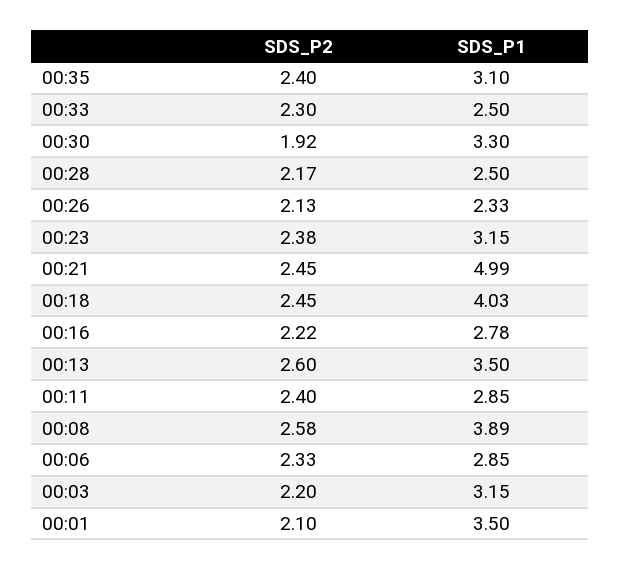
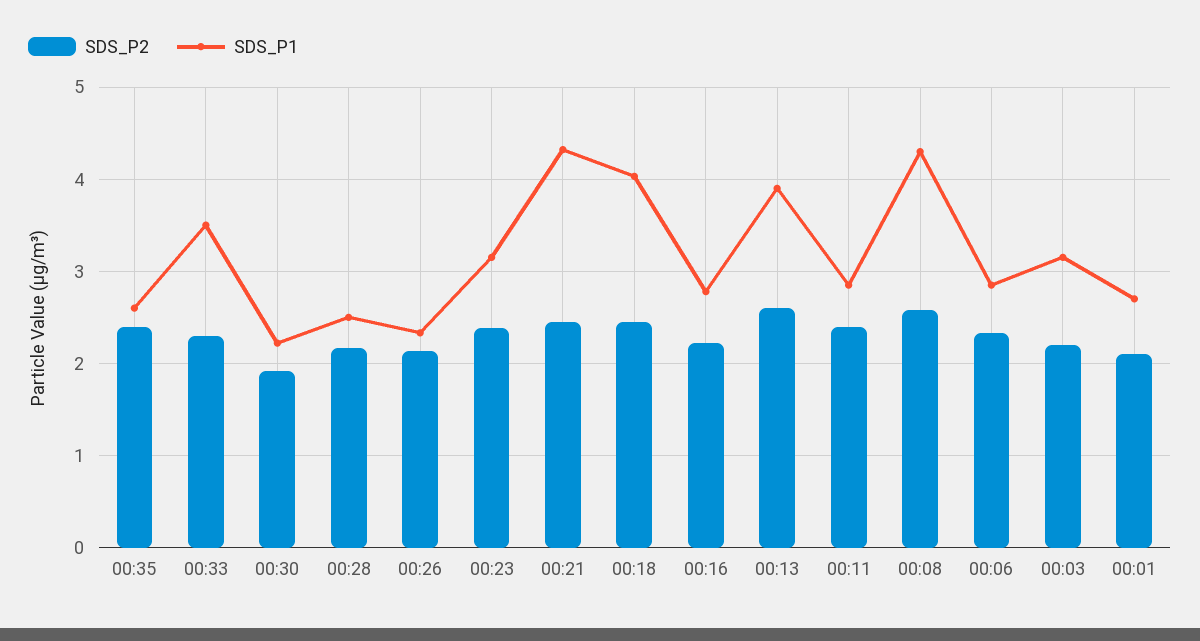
SDS_P1, 00:35: 3.1 -> 2.6
SDS_P1, 00:33: 2.5 -> 3.5
SDS_P1, 00:30: 3.3 -> 2.2
SDS_P1, 00:21: 4.99 -> 4.3
SDS_P1, 00:13: 3.5 -> 3.9
SDS_P1, 00:08: 3.89 -> 4.3
SDS_P1, 00:01: 3.5 -> 2.7

